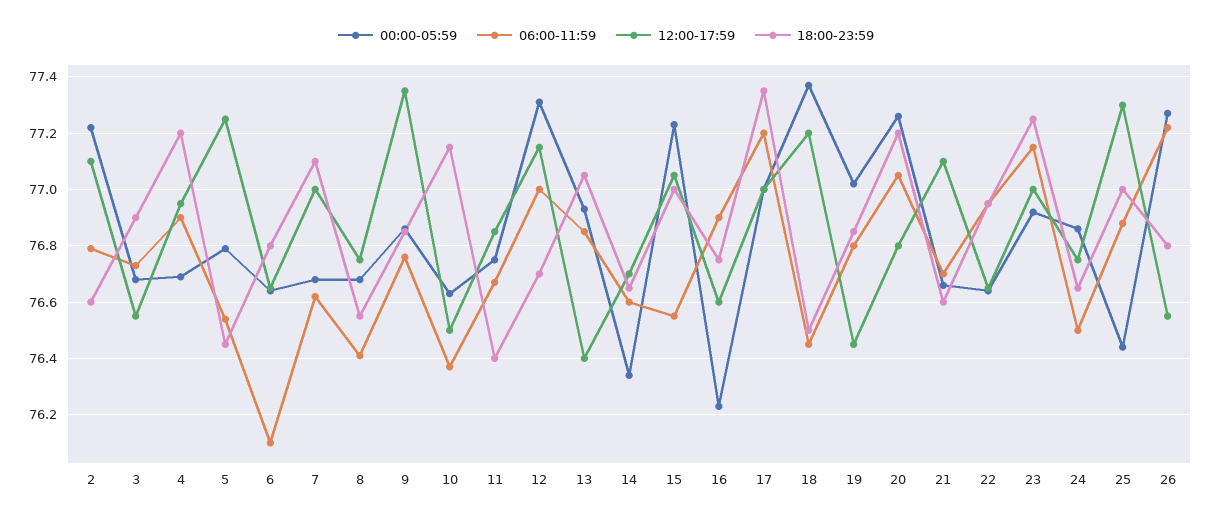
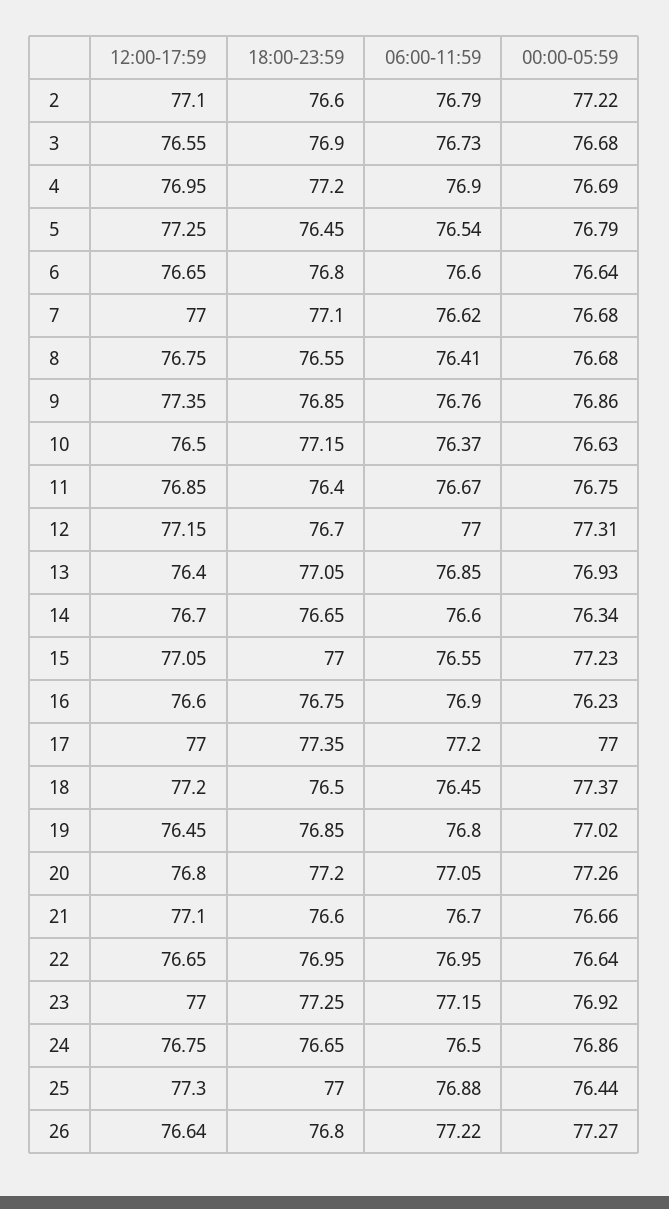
06:00-11:59, 6: 76.1 -> 76.6
12:00-17:59, 26: 76.55 -> 76.64

